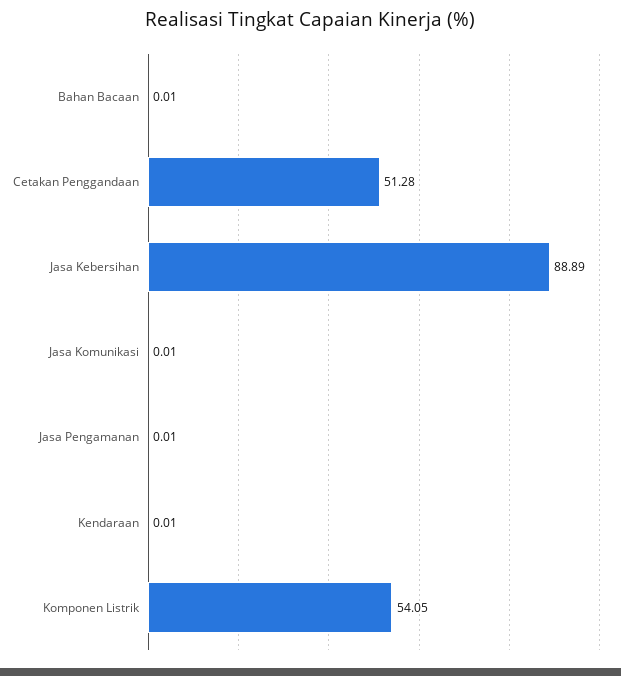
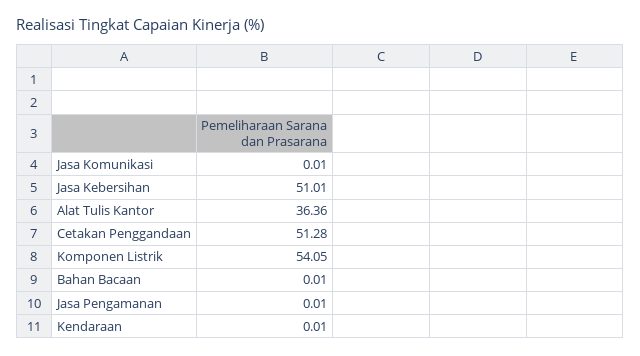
Jasa Kebersihan: 88.89 -> 51.01
Alat Tulis Kantor: none -> 36.36

